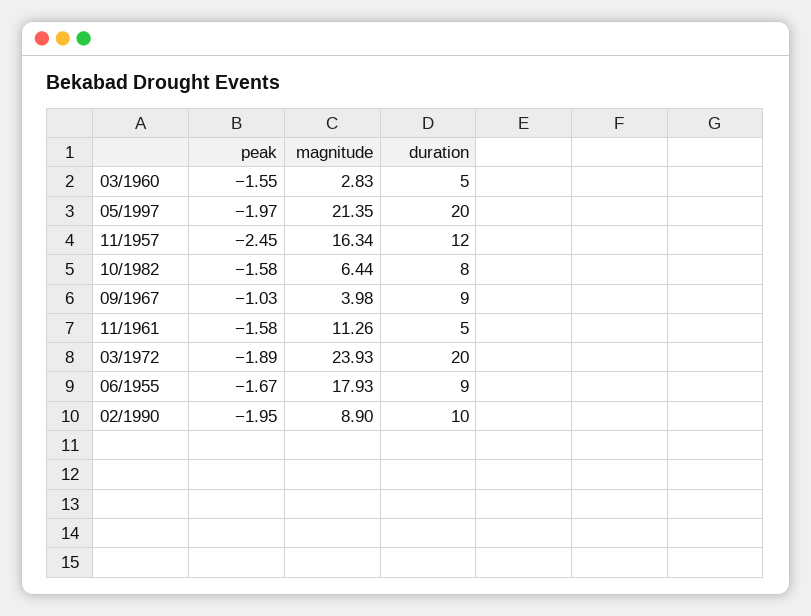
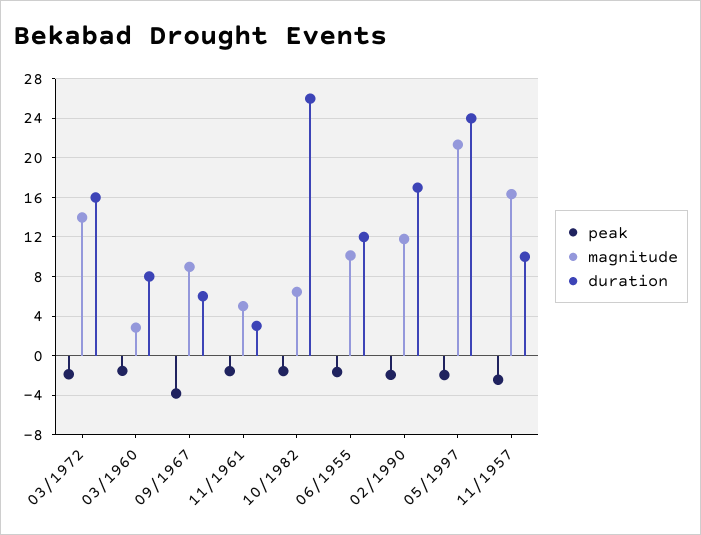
duration, 03/1960: 5 -> 8
duration, 05/1997: 20 -> 24
duration, 11/1957: 12 -> 10
duration, 10/1982: 8 -> 26
peak, 09/1967: -1.03 -> -4
magnitude, 09/1967: 3.98 -> 9
duration, 09/1967: 9 -> 6
magnitude, 11/1961: 11.26 -> 5
duration, 11/1961: 5 -> 3
magnitude, 03/1972: 23.93 -> 14
duration, 03/1972: 20 -> 16
magnitude, 06/1955: 17.93 -> 10
duration, 06/1955: 9 -> 12
magnitude, 02/1990: 8.9 -> 12
duration, 02/1990: 10 -> 17

